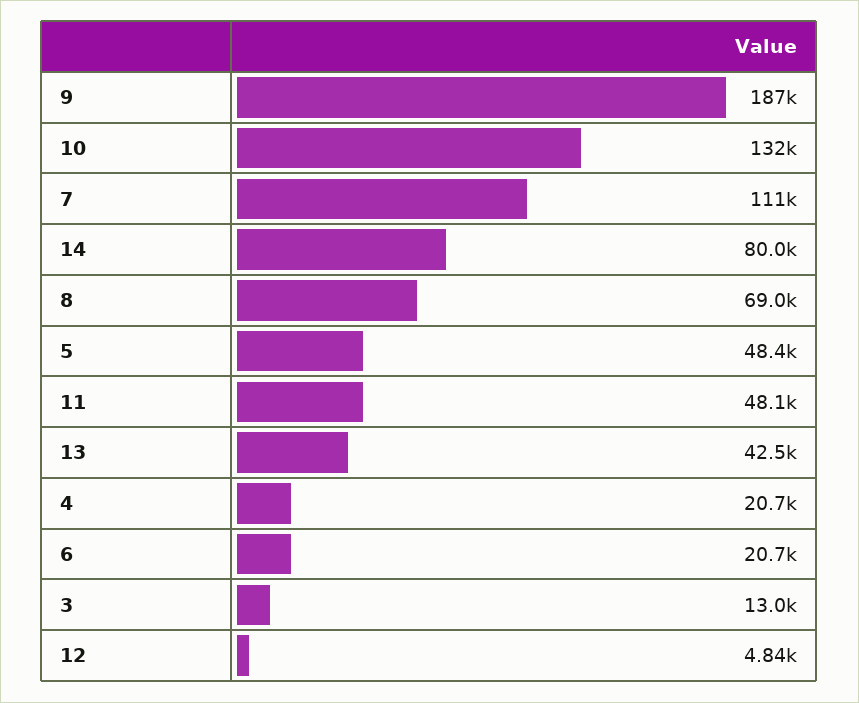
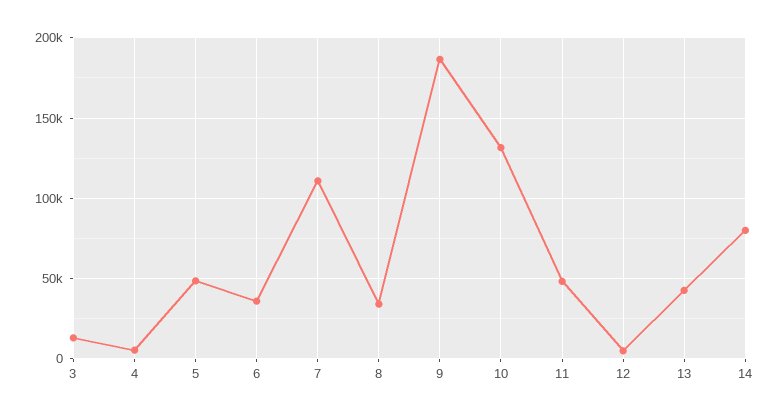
8: 69000 -> 35000
4: 20700 -> 5000
6: 20700 -> 35000

